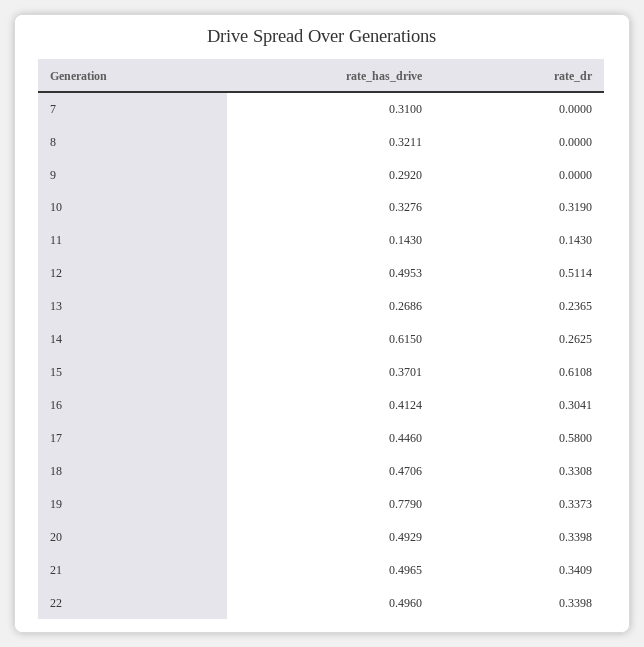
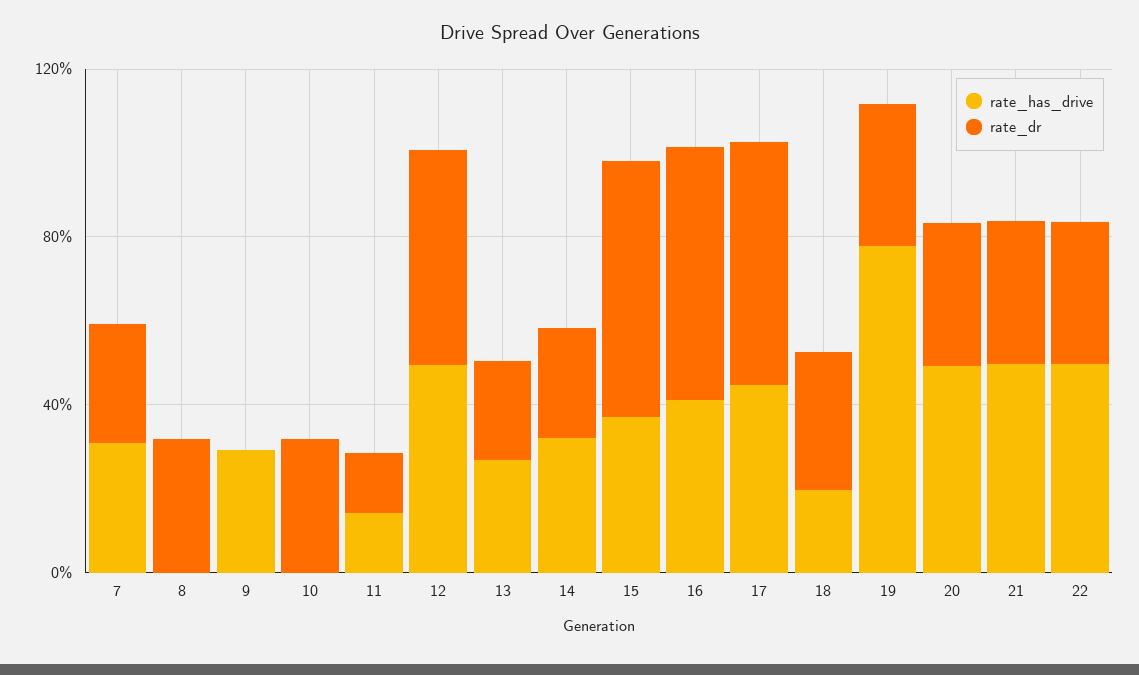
rate_dr, 7: 0 -> 0.3
rate_has_drive, 8: 0.3211 -> 0
rate_dr, 8: 0 -> 0.3
rate_has_drive, 10: 0.3276 -> 0
rate_has_drive, 14: 0.615 -> 0.3
rate_dr, 16: 0.3041 -> 0.6
rate_has_drive, 18: 0.4706 -> 0.2

